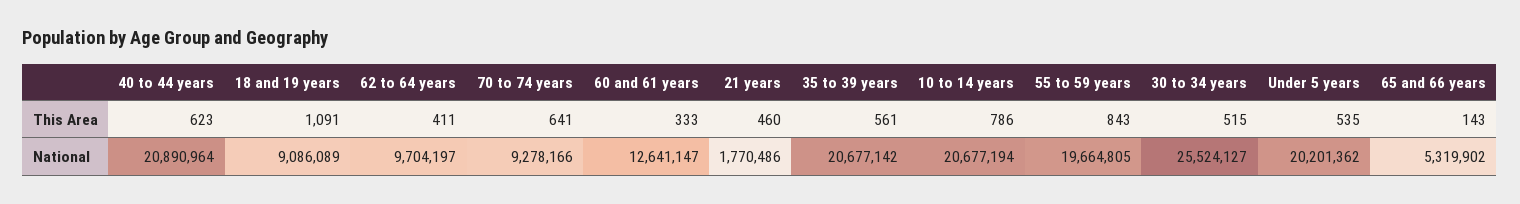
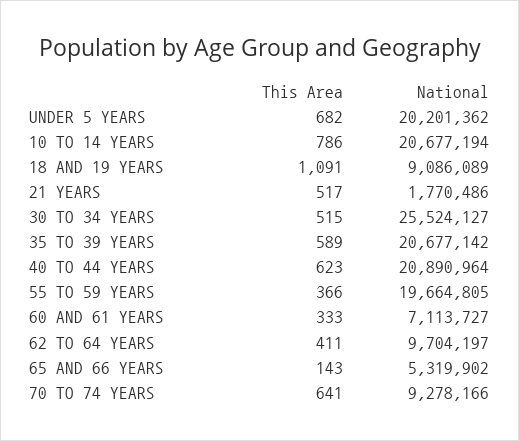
21 years, This Area: 460 -> 517
35 to 39 years, This Area: 561 -> 589
55 to 59 years, This Area: 843 -> 366
Under 5 years, This Area: 535 -> 682
60 and 61 years, National: 12641147 -> 7113727

